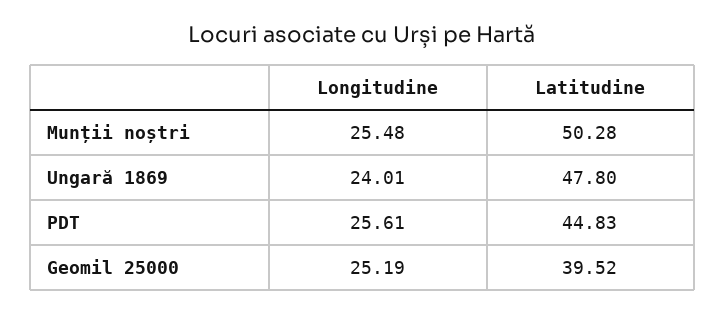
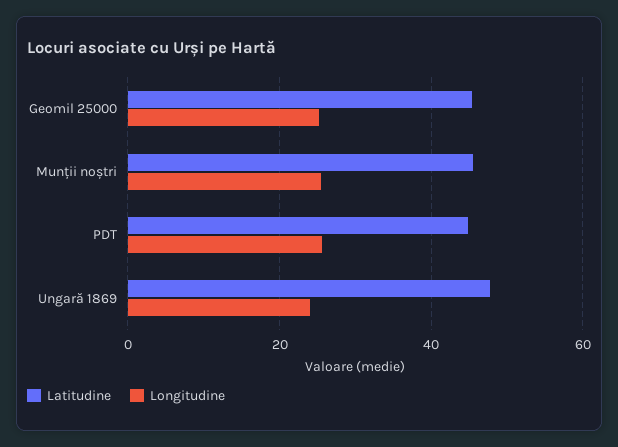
Latitudine, Munții noștri: 50.28 -> 46
Latitudine, Geomil 25000: 39.52 -> 46

